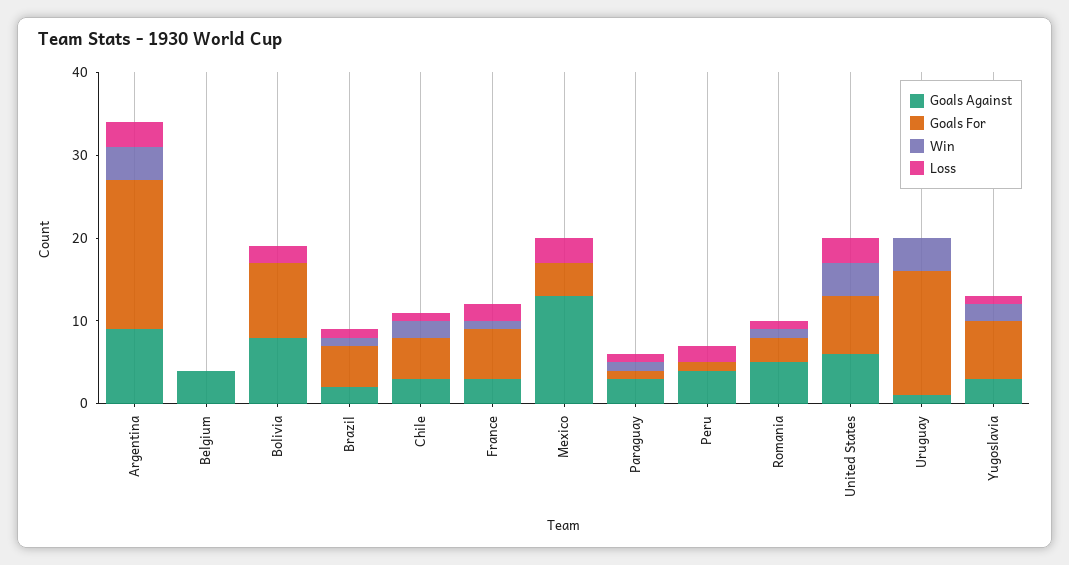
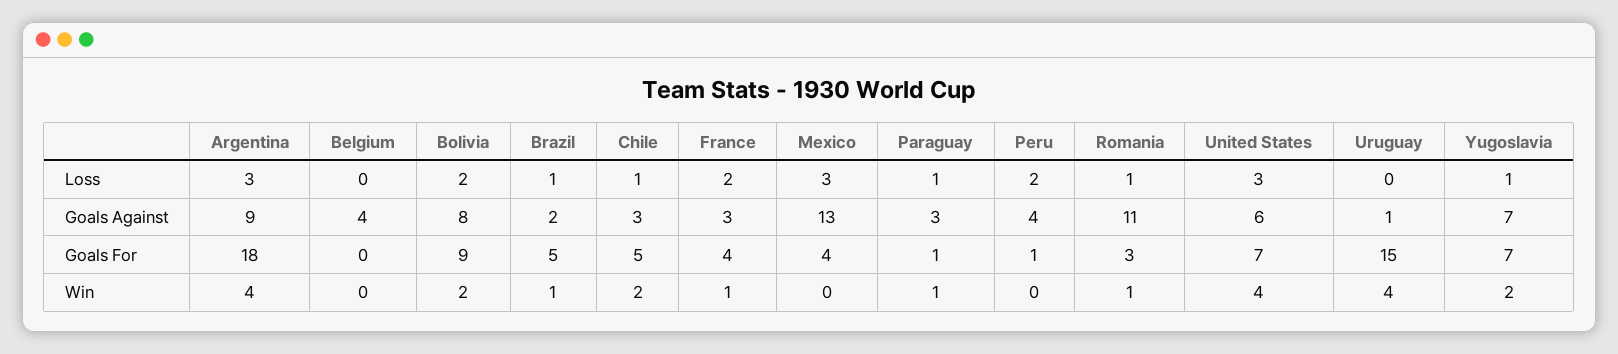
Win, Bolivia: 0 -> 2
Goals For, France: 6 -> 4
Goals Against, Romania: 5 -> 11
Goals Against, Yugoslavia: 3 -> 7

